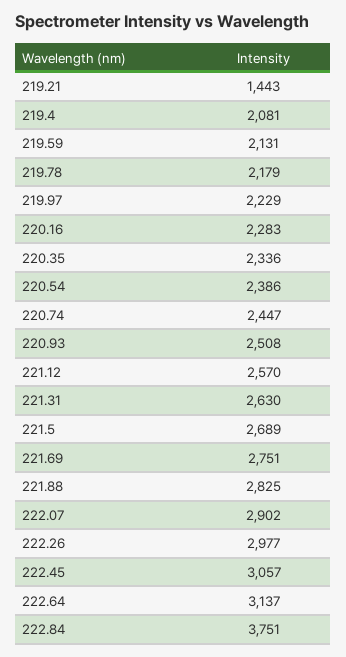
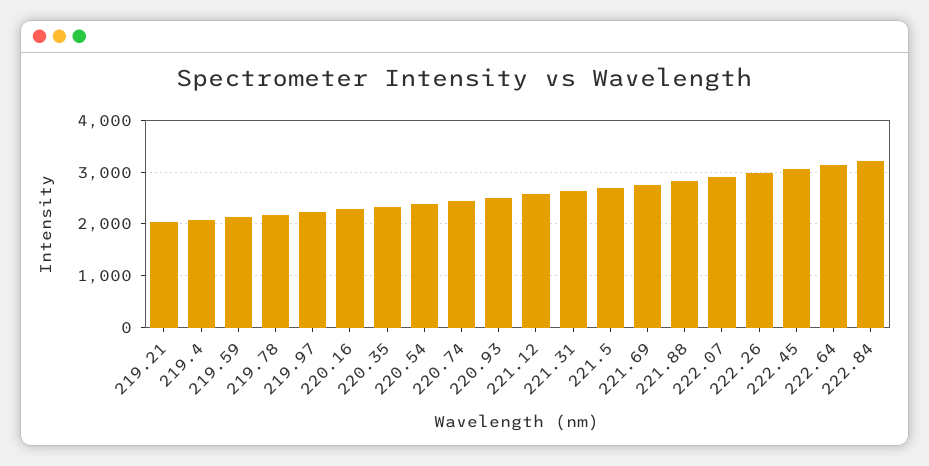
219.21: 1443 -> 2000
222.84: 3751 -> 3200

